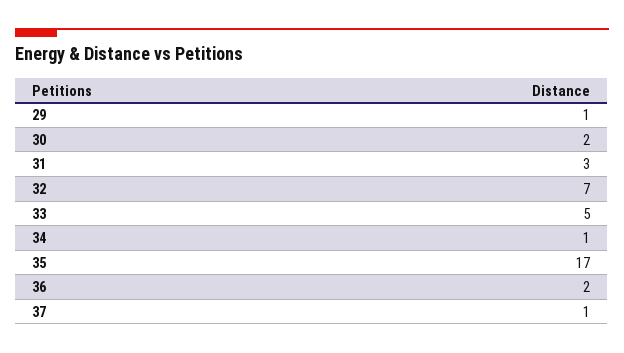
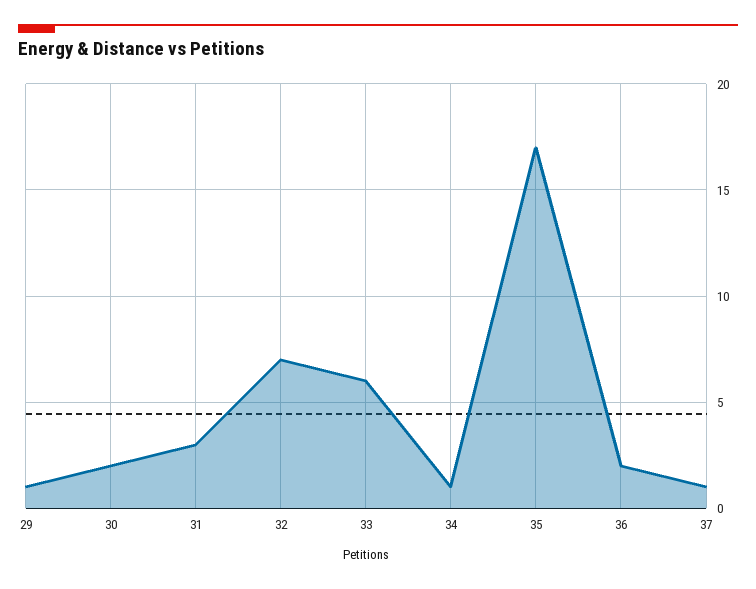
33: 5 -> 6

